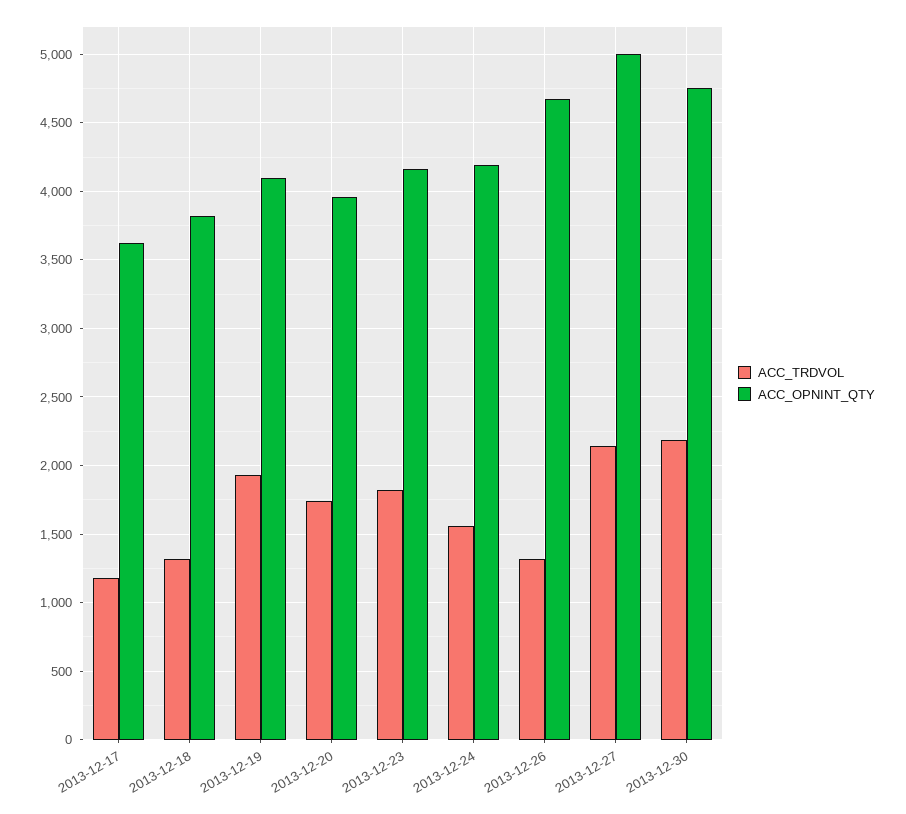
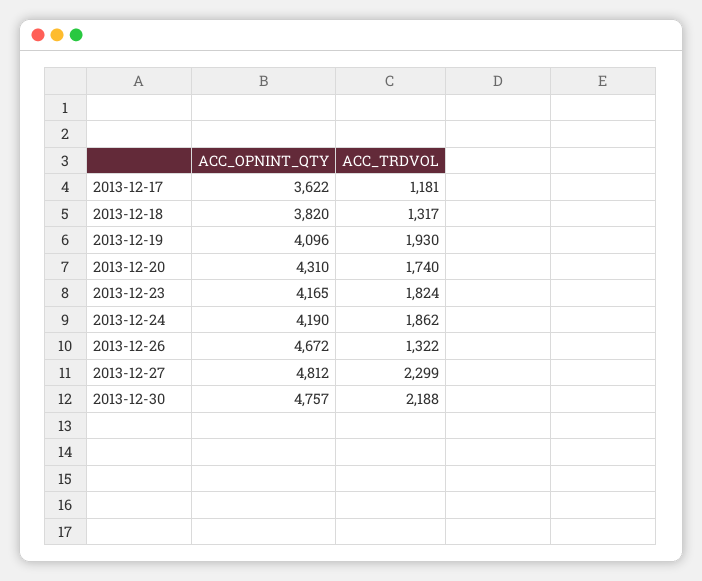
ACC_OPNINT_QTY, 2013-12-20: 3950 -> 4310
ACC_TRDVOL, 2013-12-24: 1550 -> 1862
ACC_TRDVOL, 2013-12-27: 2150 -> 2299
ACC_OPNINT_QTY, 2013-12-27: 5000 -> 4812

